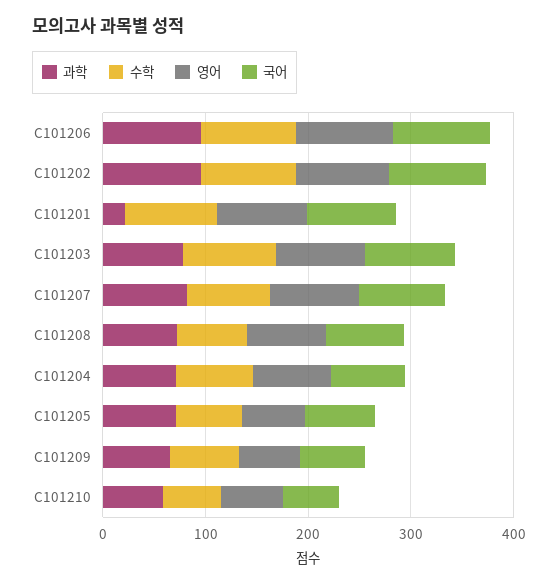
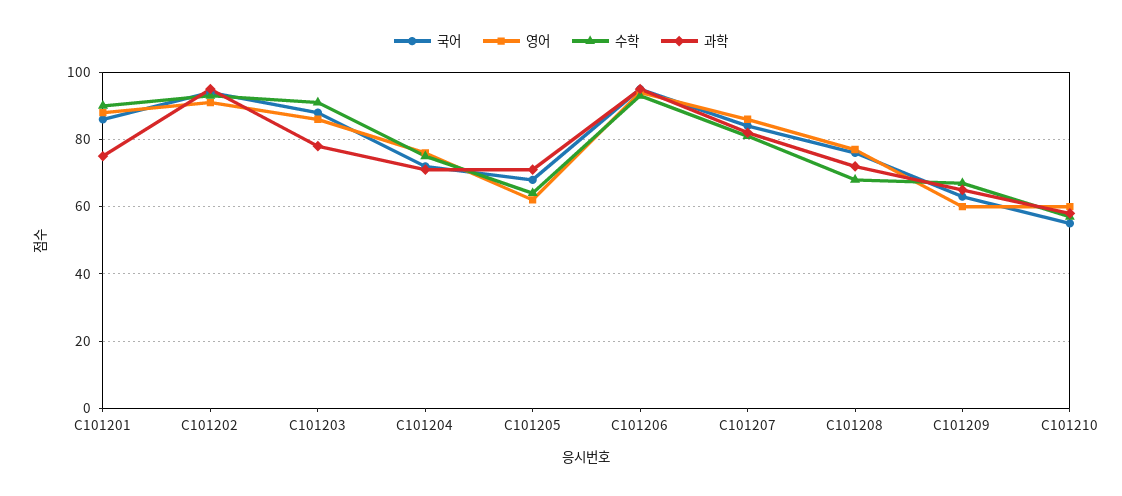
과학, C101201: 20 -> 75

